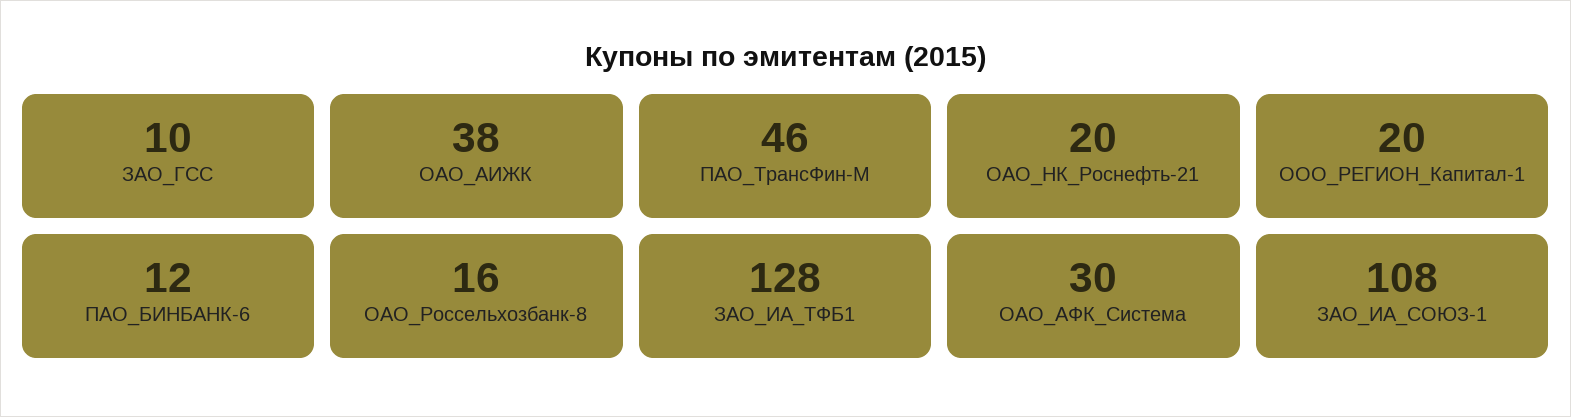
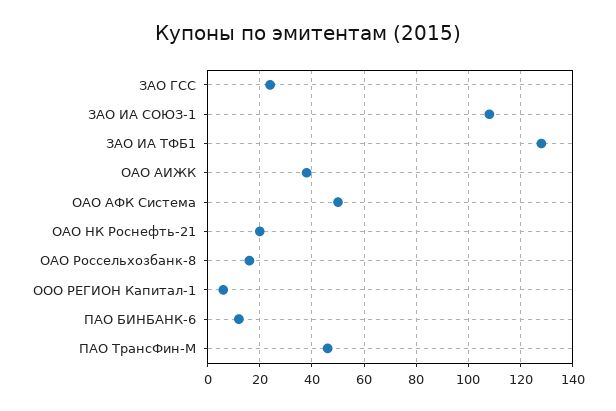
ЗАО_ГСС: 10 -> 25
ООО_РЕГИОН_Капитал-1: 20 -> 5
ОАО_АФК_Система: 30 -> 50

